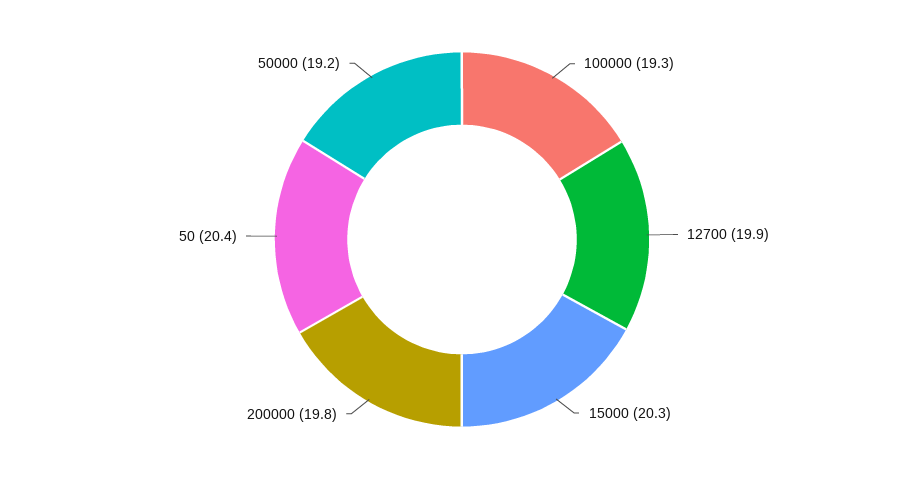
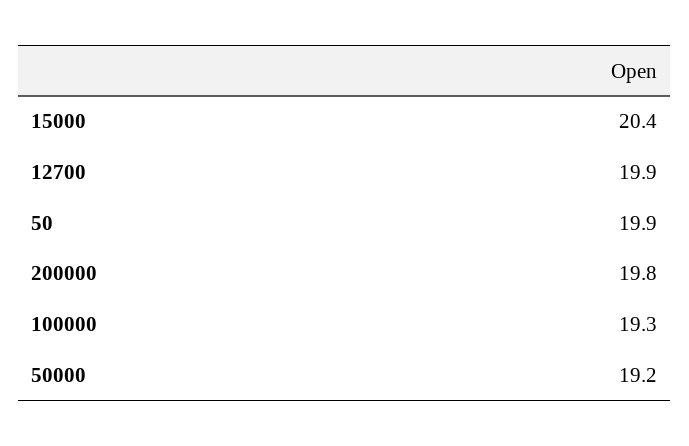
15000: 20.3 -> 20.4
50: 20.4 -> 19.9

